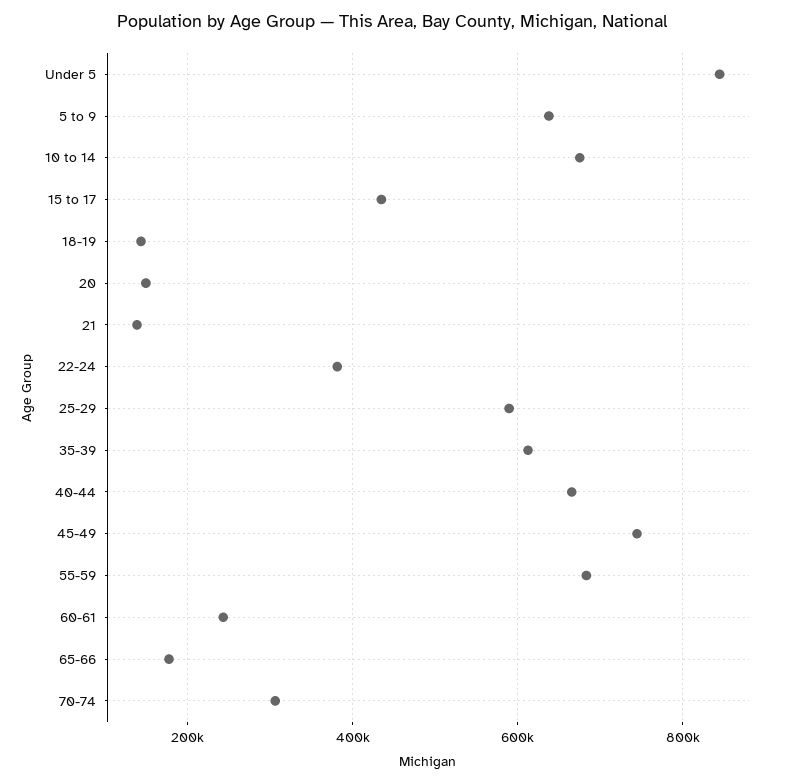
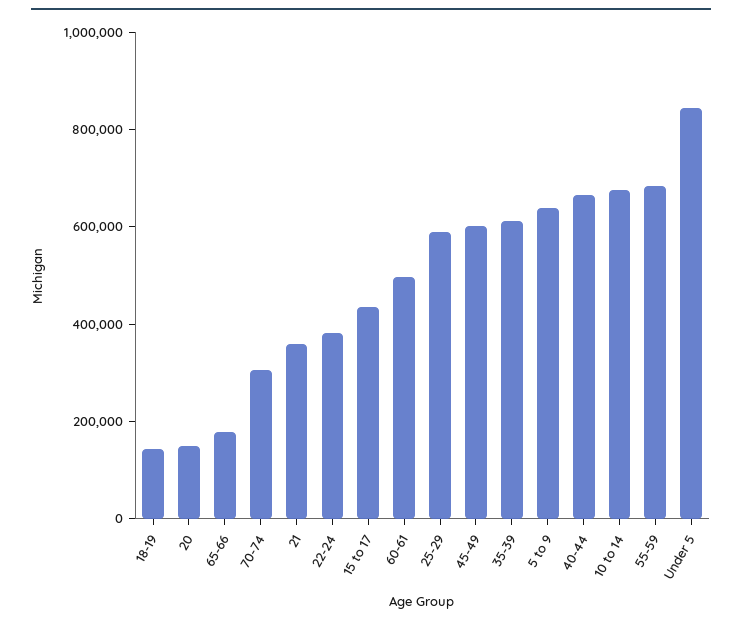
21: 140000 -> 350000
45-49: 740000 -> 600000
60-61: 240000 -> 500000

